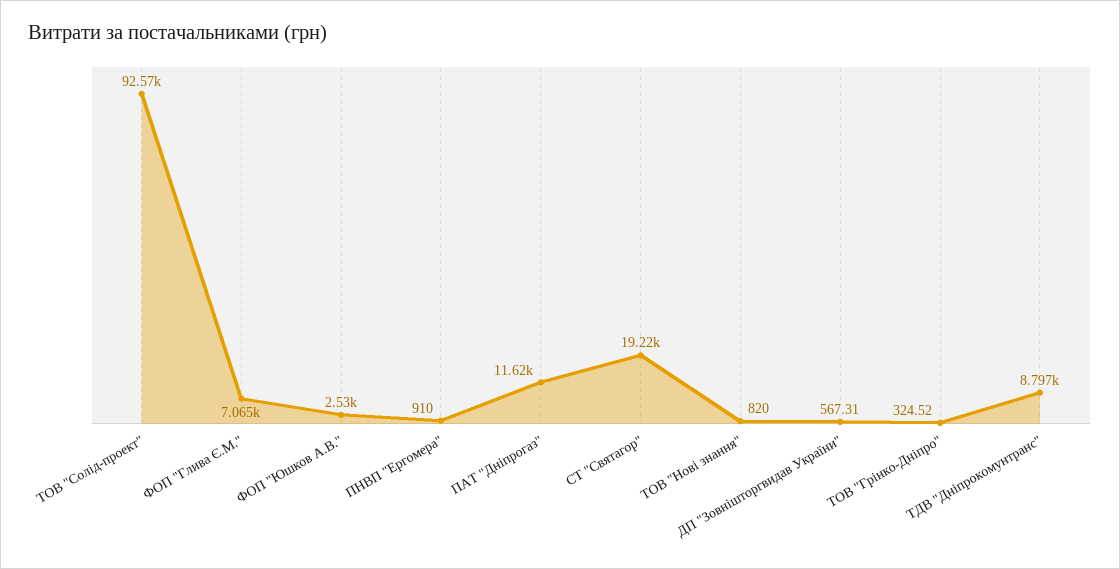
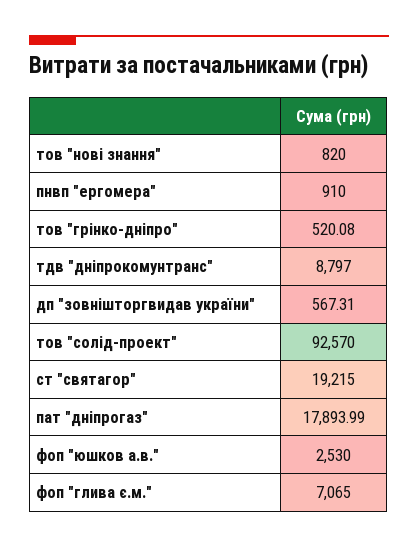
ПАТ "Дніпрогаз": 11620 -> 17893.99
ТОВ "Грінко-Дніпро": 324.52 -> 520.08

